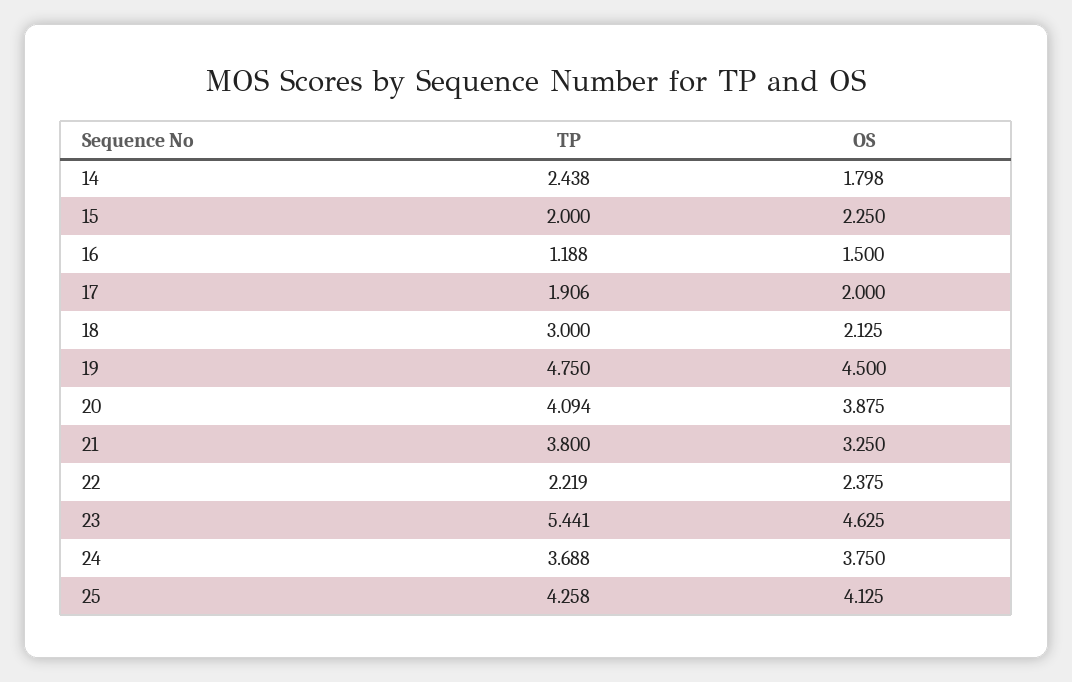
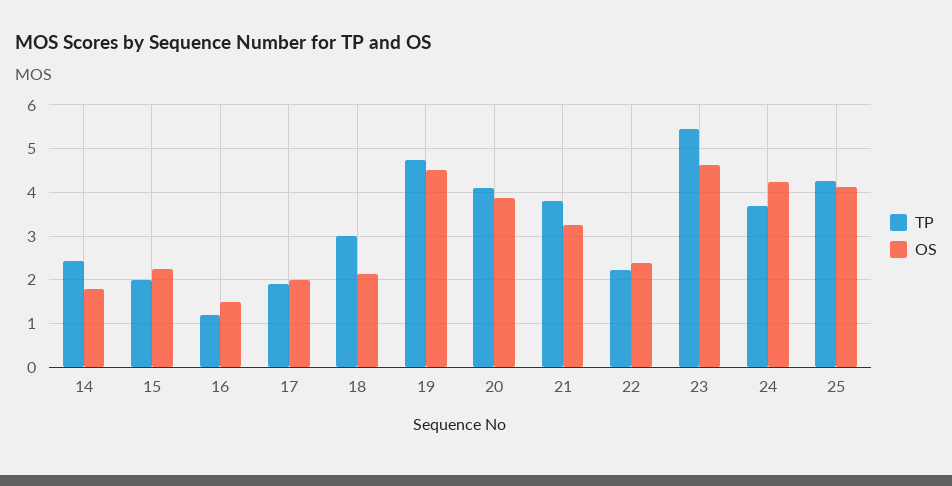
OS, 24: 3.75 -> 4.2

